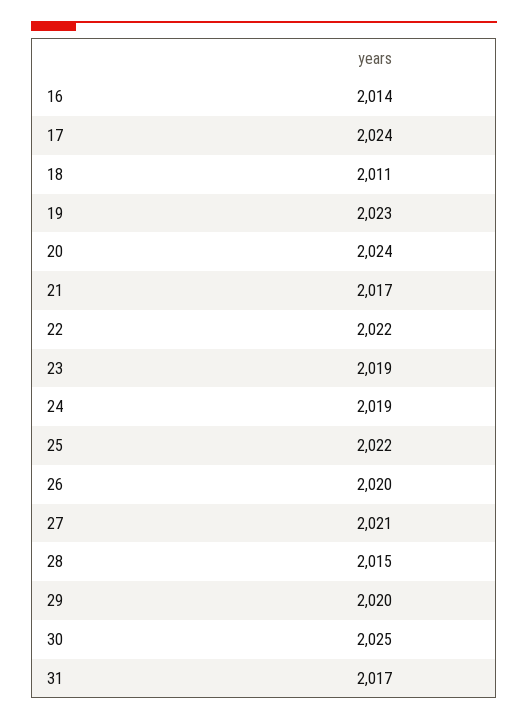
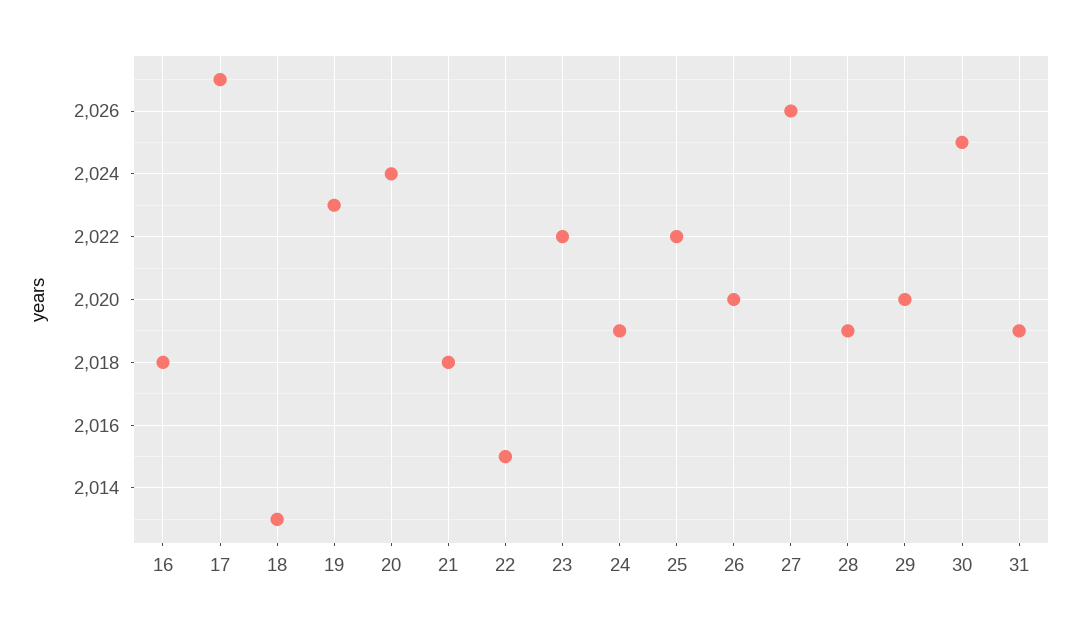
16: 2014 -> 2018
17: 2024 -> 2027
18: 2011 -> 2013
21: 2017 -> 2018
22: 2022 -> 2015
23: 2019 -> 2022
27: 2021 -> 2026
28: 2015 -> 2019
31: 2017 -> 2019

